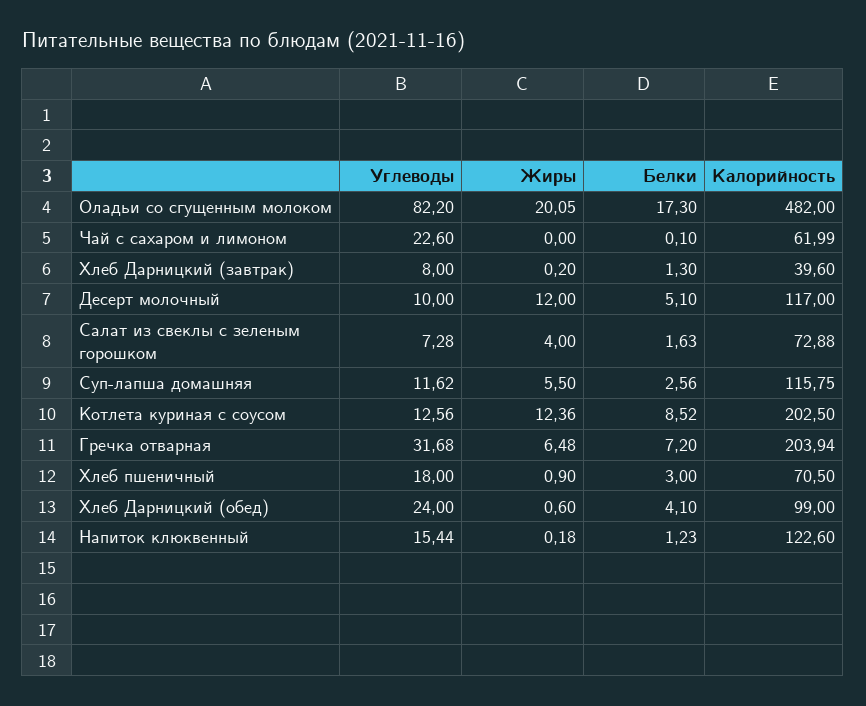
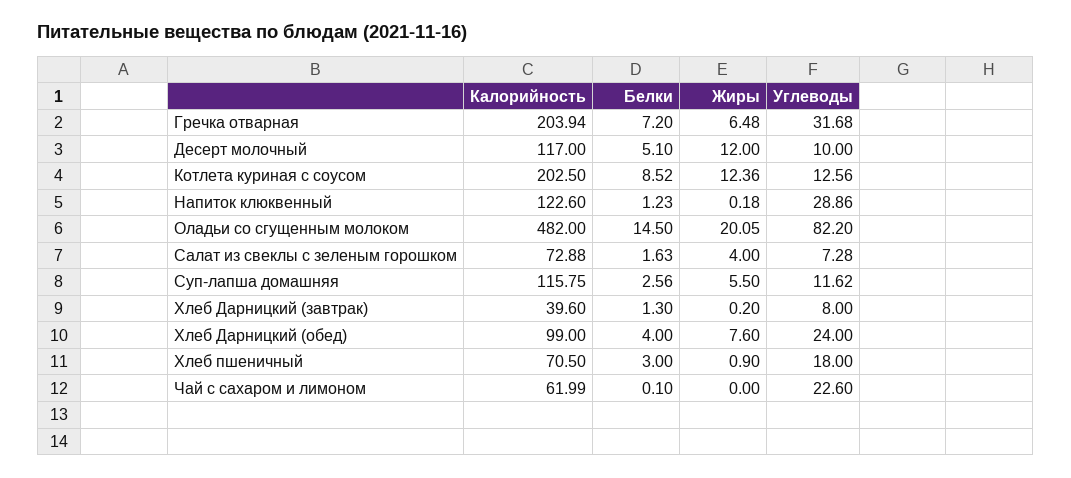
Белки, Оладьи со сгущенным молоком: 17.3 -> 14.5
Жиры, Хлеб Дарницкий (обед): 0.6 -> 7.6
Белки, Хлеб Дарницкий (обед): 4.1 -> 4
Углеводы, Напиток клюквенный: 15.44 -> 28.86

